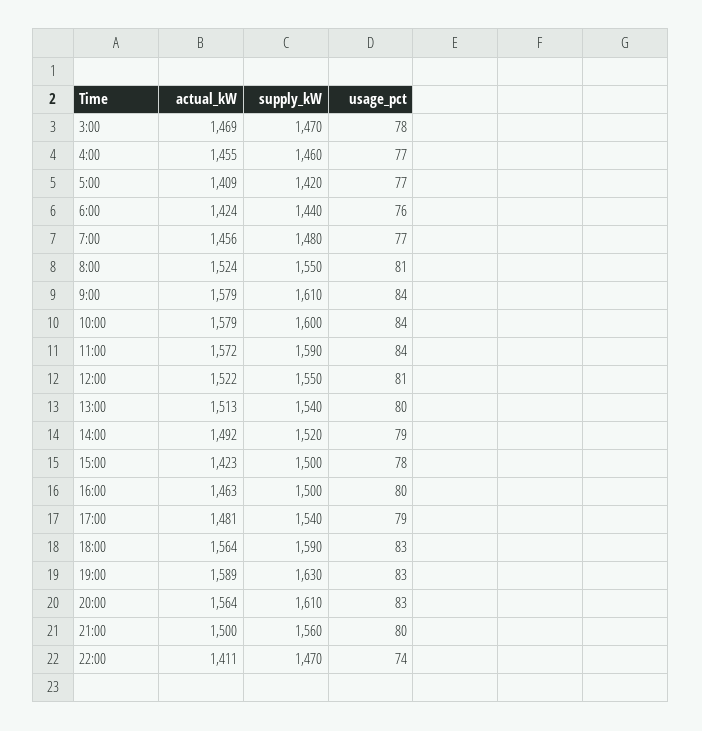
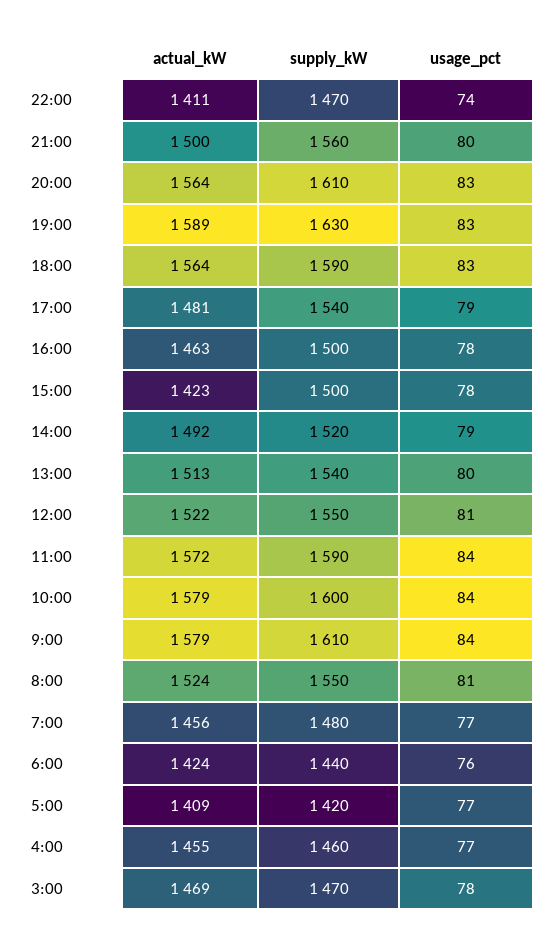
usage_pct, 16:00: 80 -> 78

